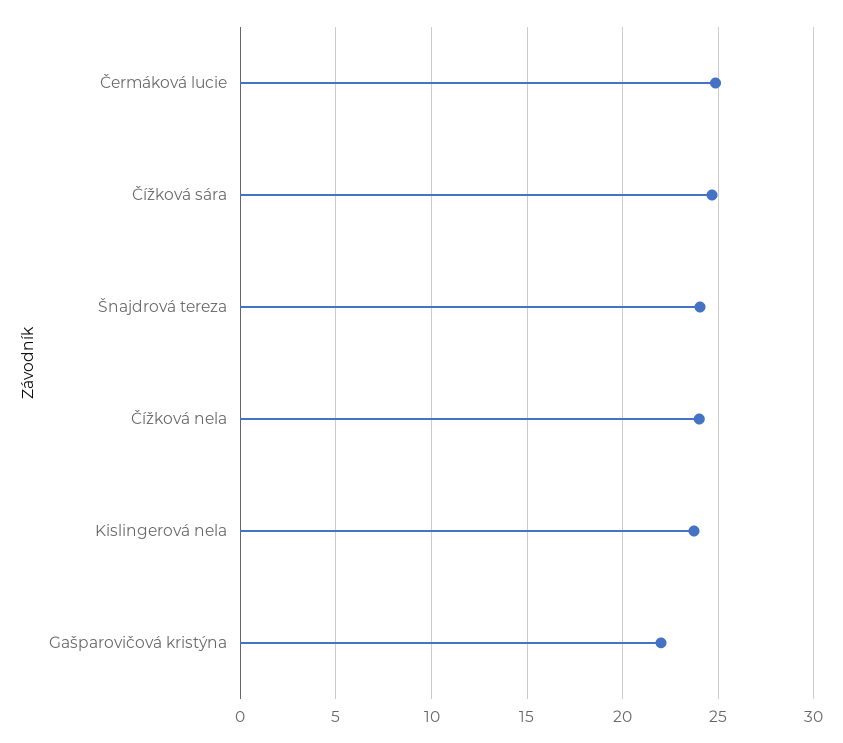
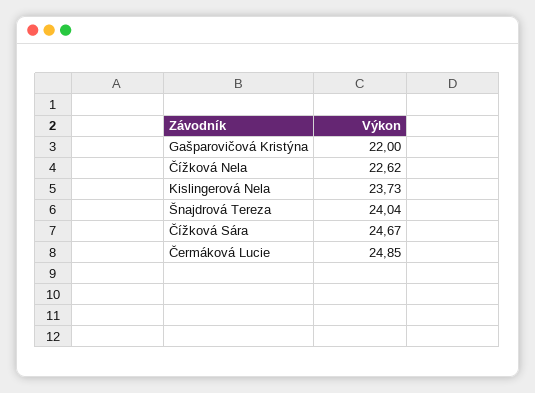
Čížková nela: 24 -> 22.62

